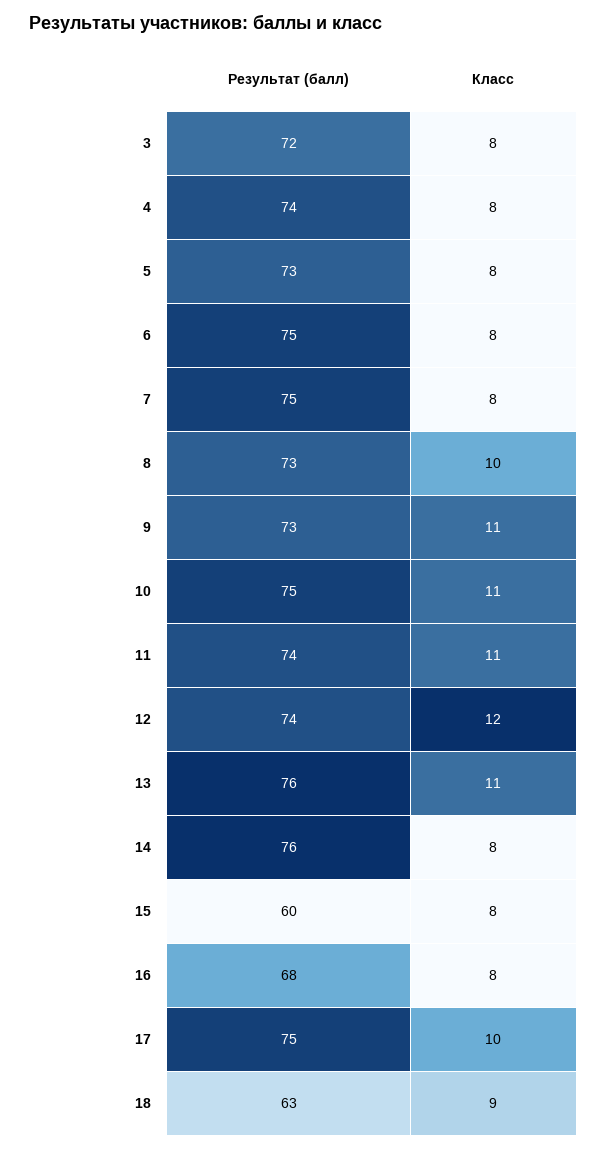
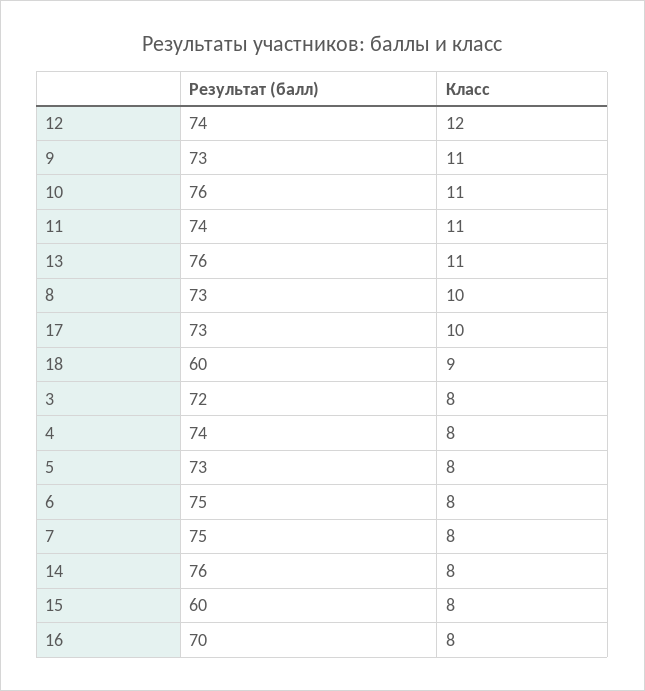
Результат (балл), 10: 75 -> 76
Результат (балл), 16: 68 -> 70
Результат (балл), 17: 75 -> 73
Результат (балл), 18: 63 -> 60

